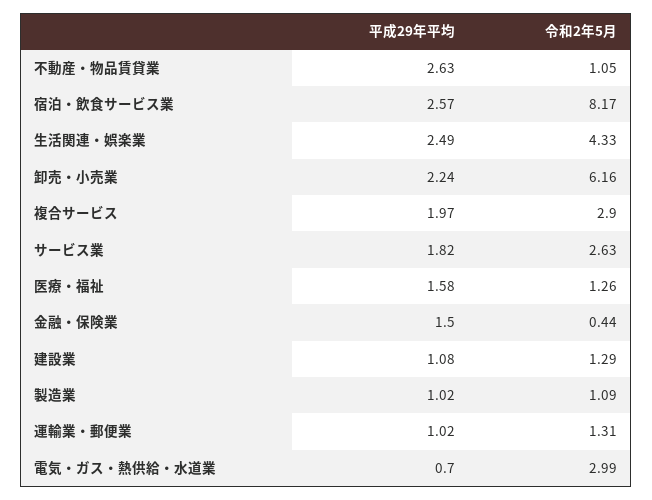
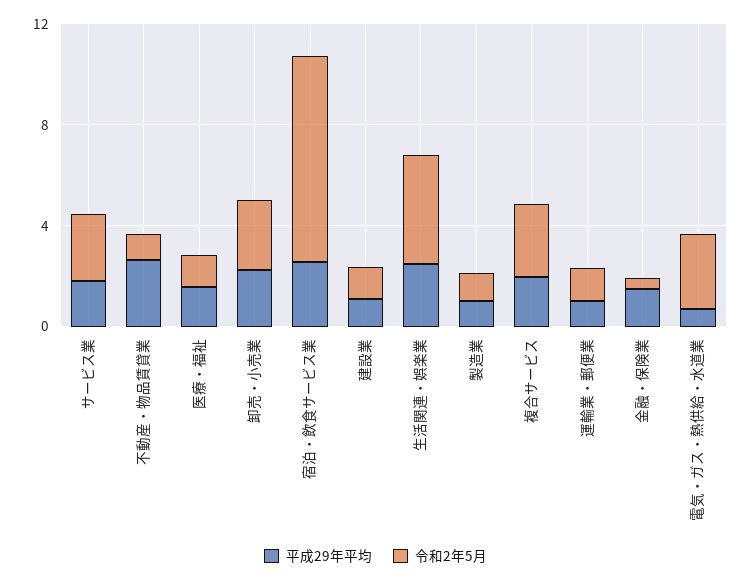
令和2年5月, 卸売・小売業: 6.16 -> 3

